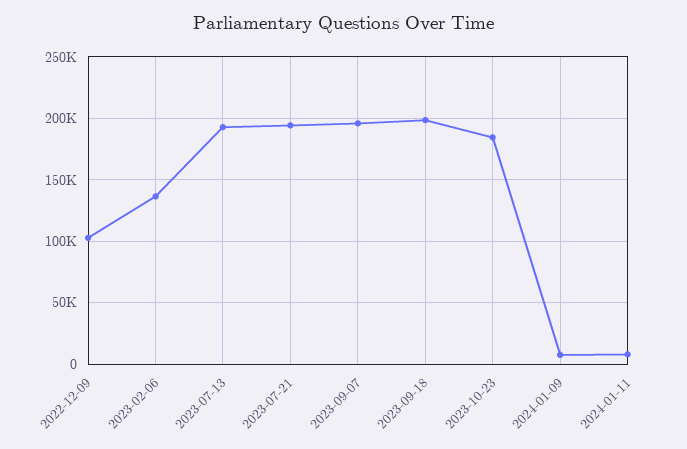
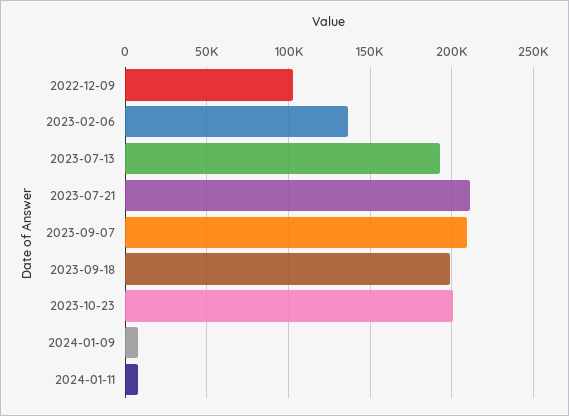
2023-07-21: 195000 -> 210000
2023-09-07: 195000 -> 210000
2023-10-23: 185000 -> 200000

